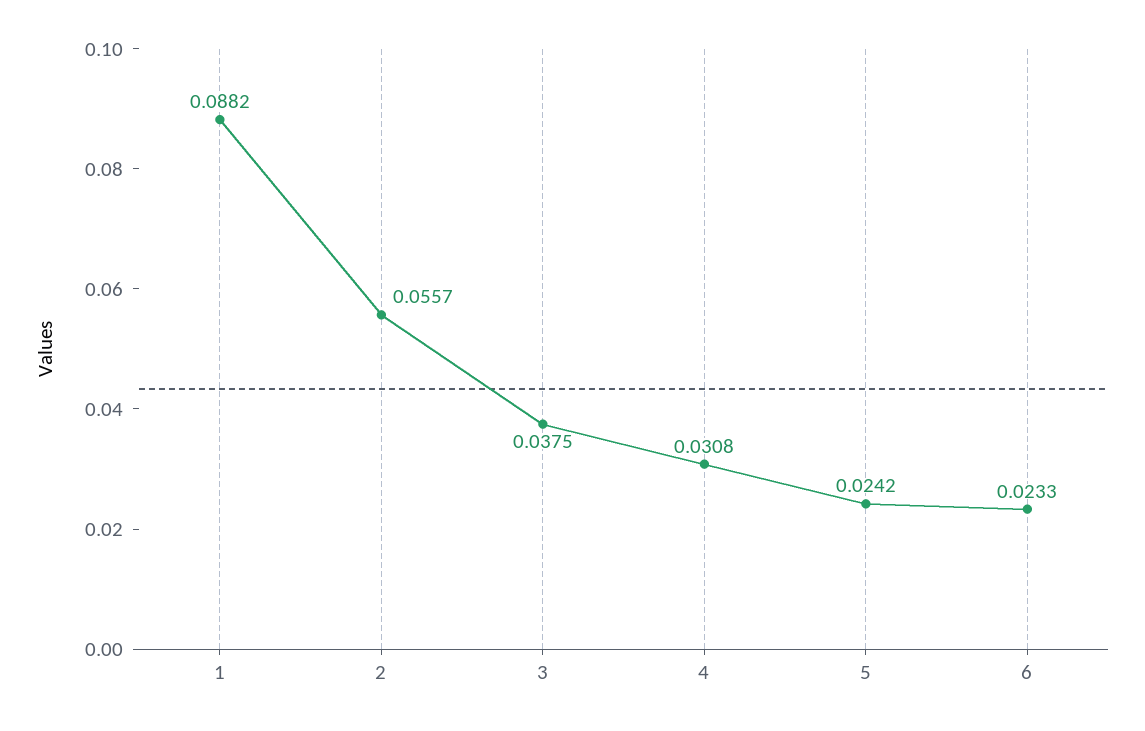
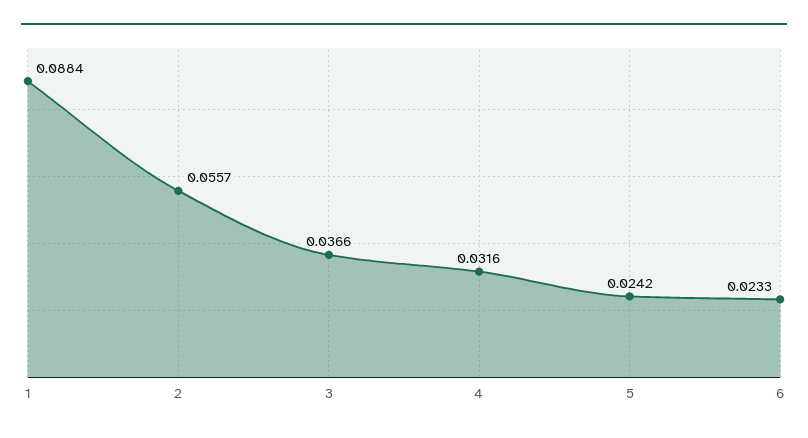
1: 0.0882 -> 0.0884
3: 0.0375 -> 0.0366
4: 0.0308 -> 0.0316

